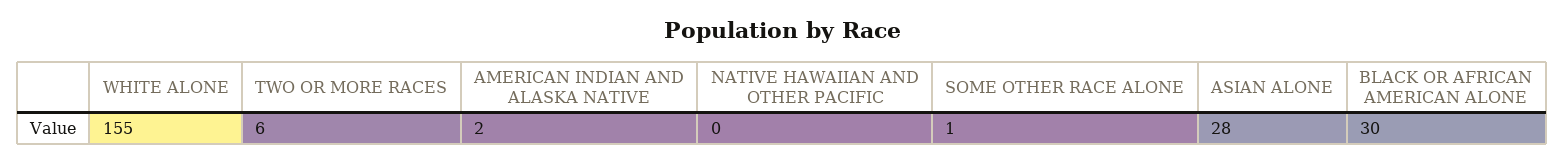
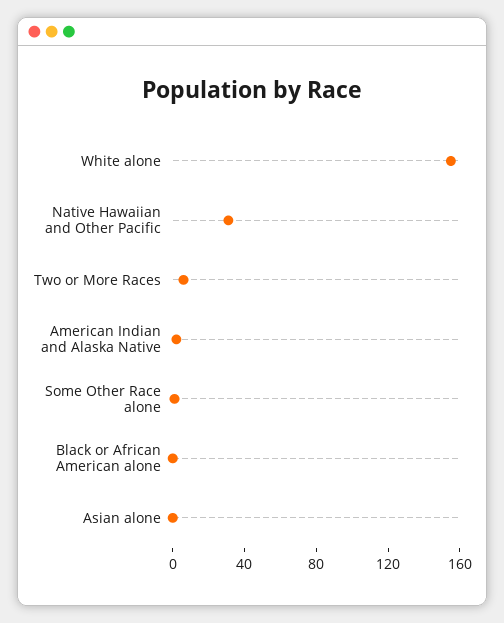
NATIVE HAWAIIAN AND OTHER PACIFIC: 0 -> 30
ASIAN ALONE: 28 -> 0
BLACK OR AFRICAN AMERICAN ALONE: 30 -> 0

